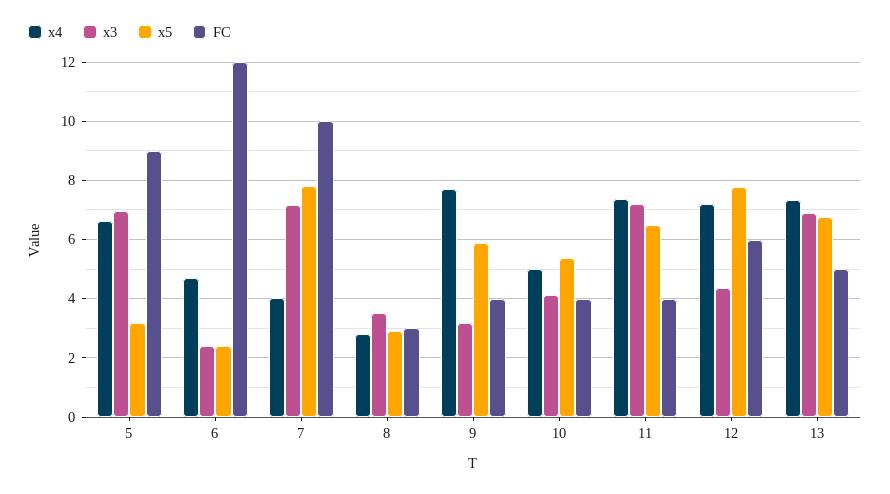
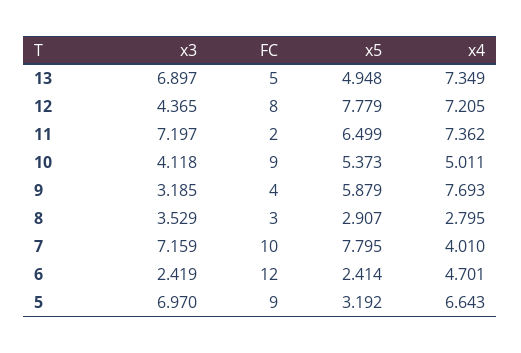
FC, 10: 4 -> 9
FC, 11: 4 -> 2
FC, 12: 6 -> 8
x5, 13: 6.75 -> 4.948

